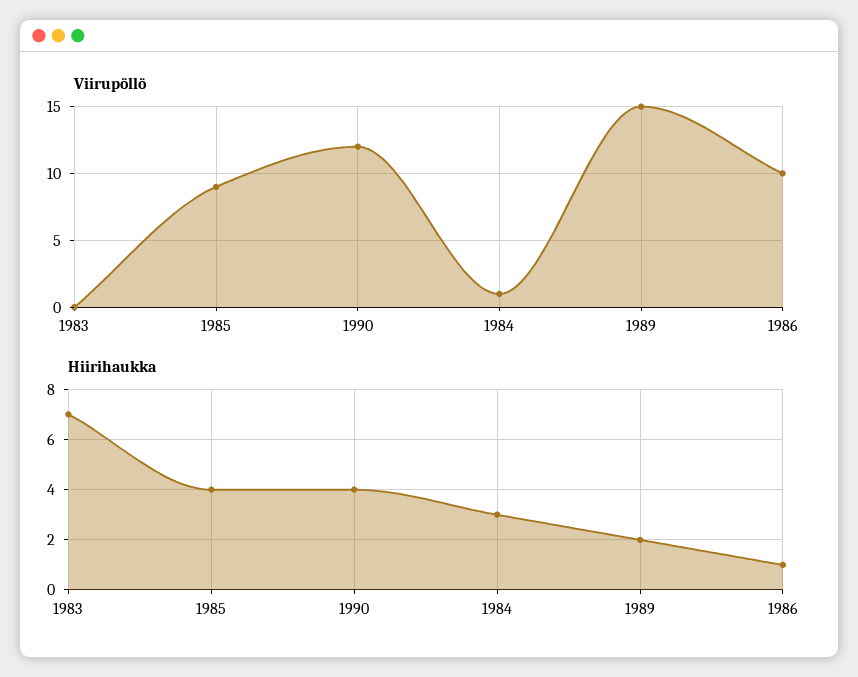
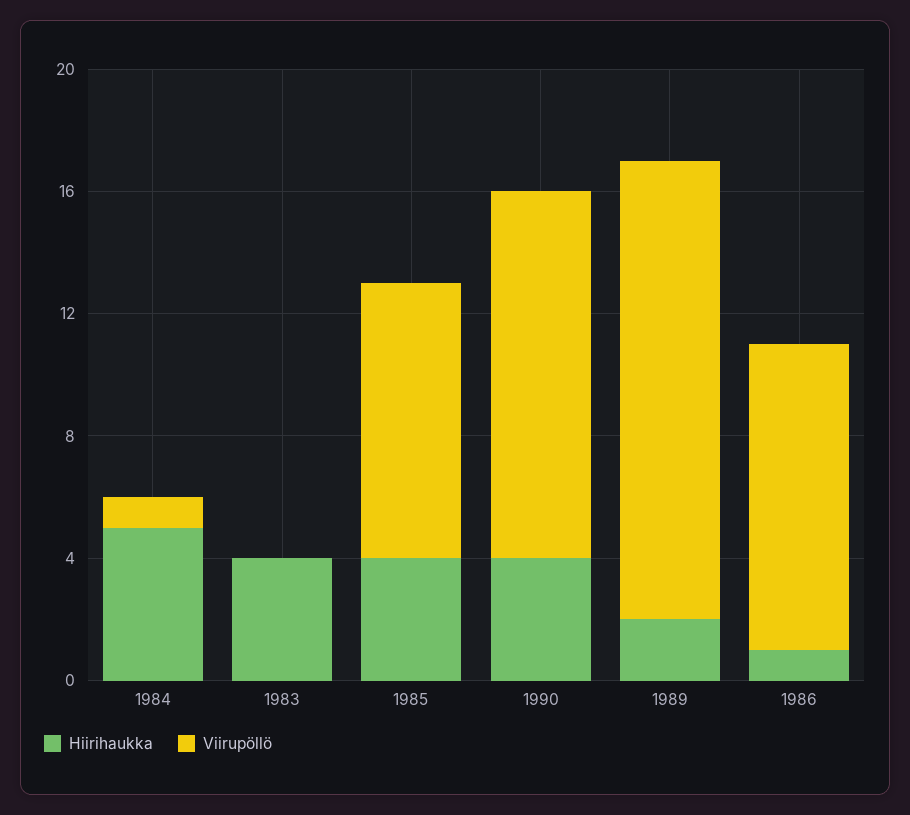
Hiirihaukka, 1983: 7 -> 4
Hiirihaukka, 1984: 3 -> 5

